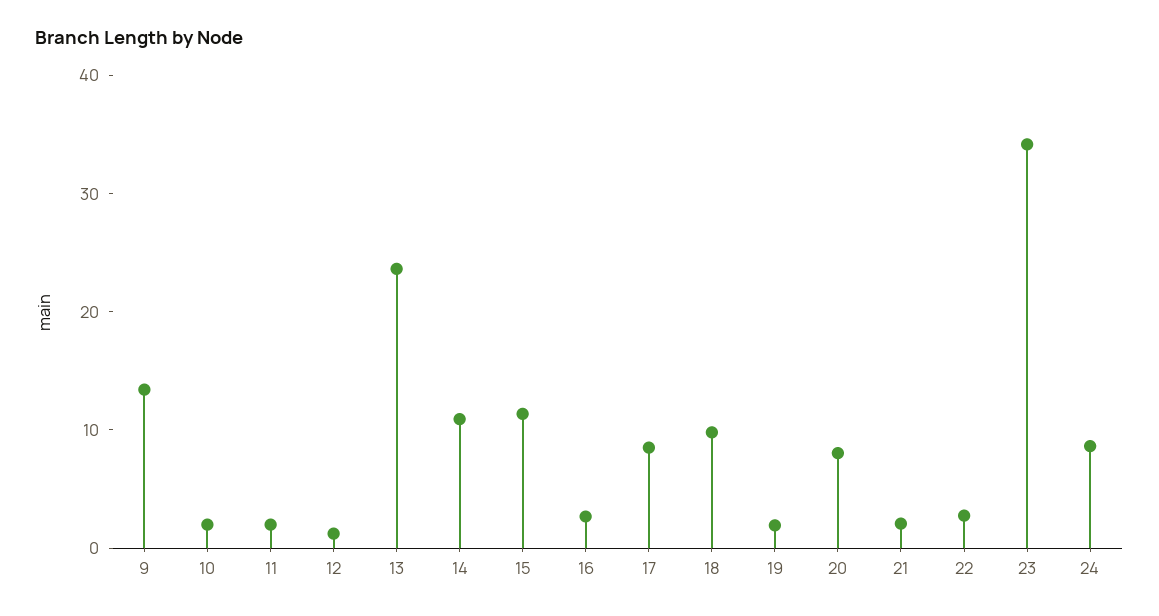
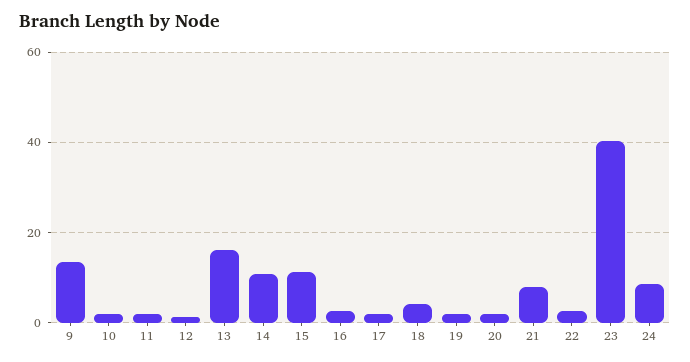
13: 24 -> 16
17: 8 -> 2
18: 10 -> 4
20: 8 -> 2
21: 2 -> 8
23: 34 -> 40

